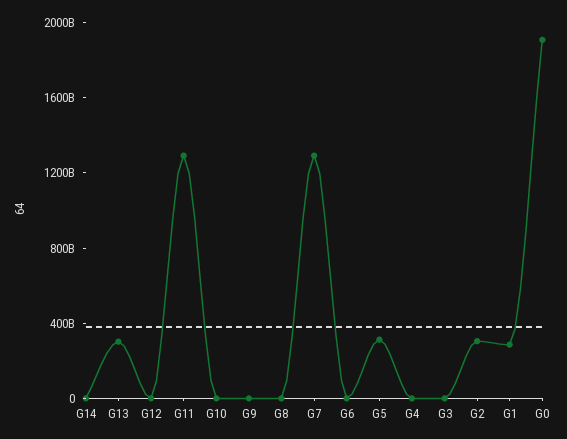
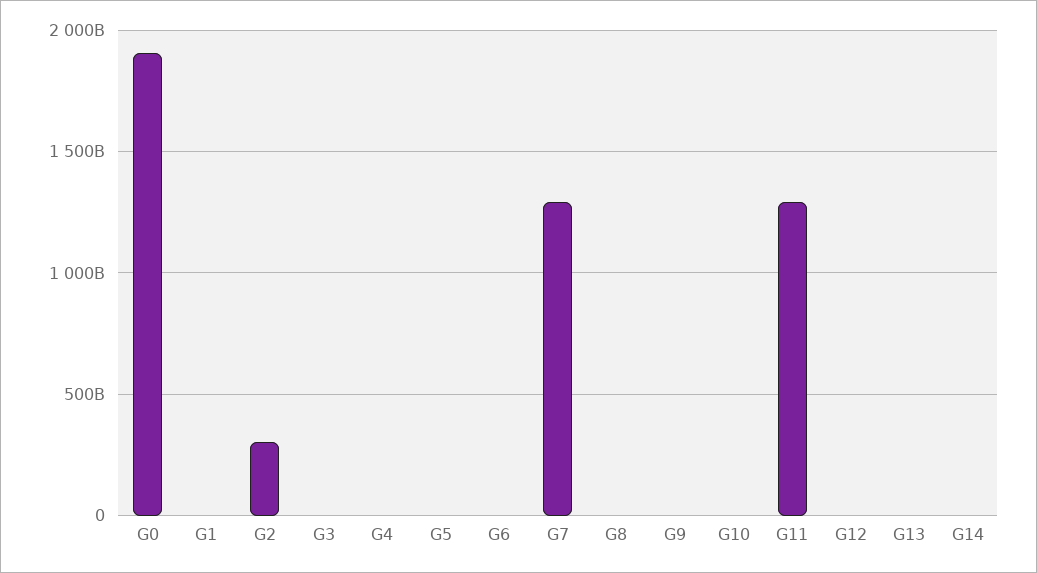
G13: 300000000000 -> 0
G5: 300000000000 -> 0
G1: 300000000000 -> 0

